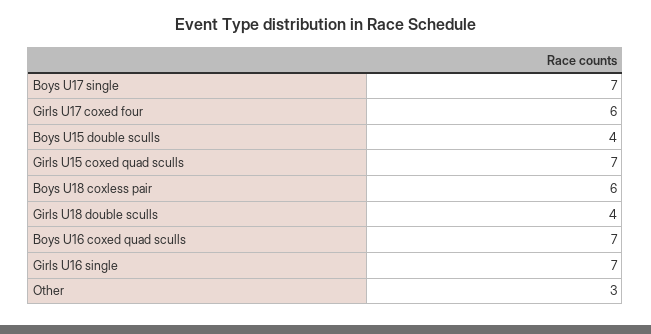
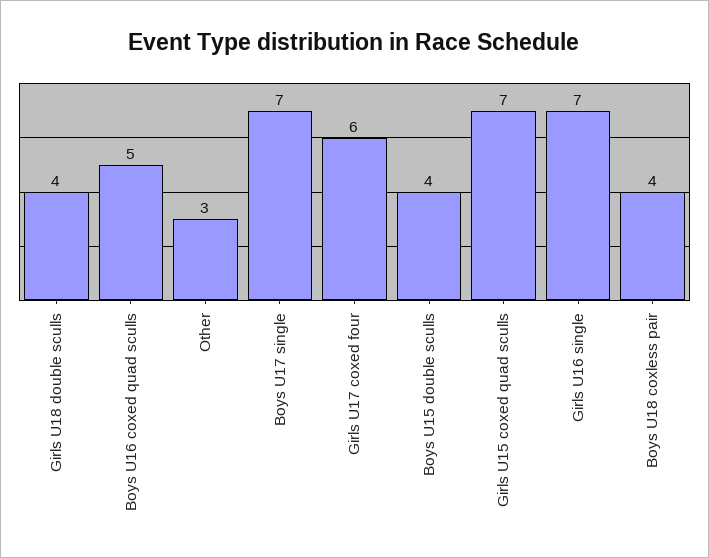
Boys U18 coxless pair: 6 -> 4
Boys U16 coxed quad sculls: 7 -> 5

